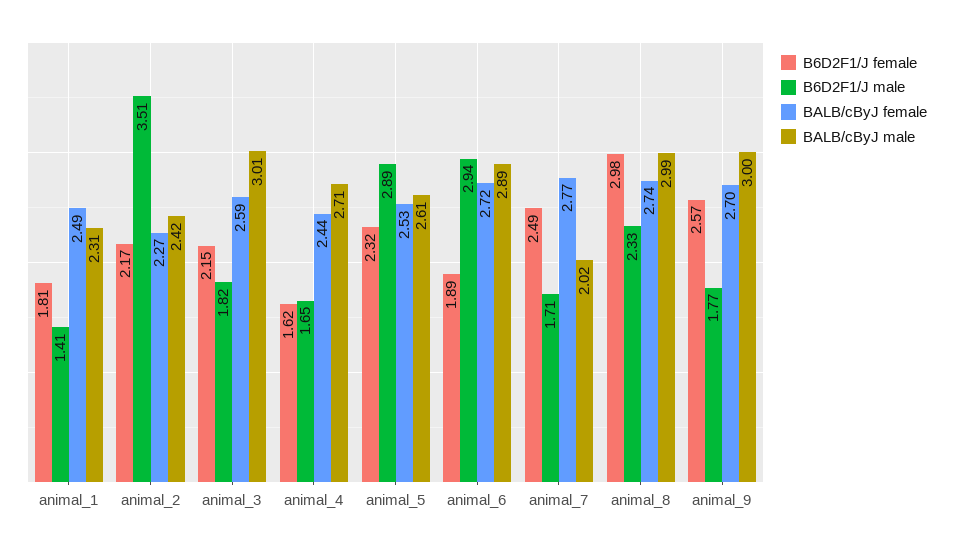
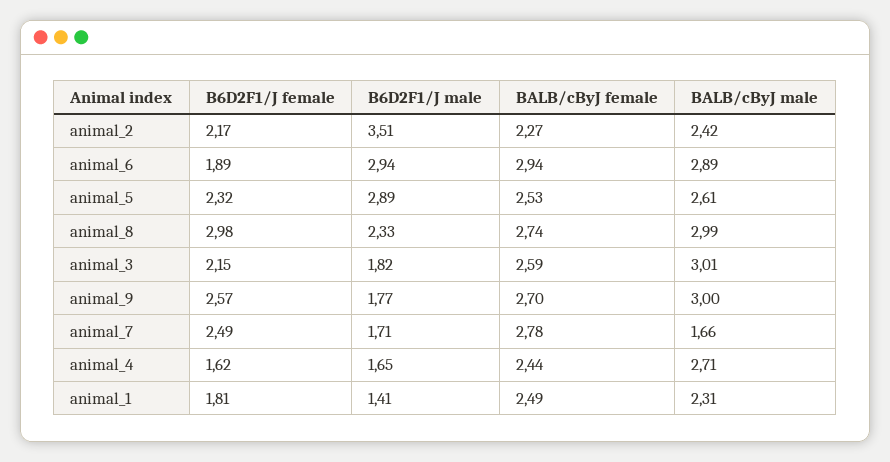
BALB/cByJ female, animal_6: 2.72 -> 2.94
BALB/cByJ female, animal_7: 2.77 -> 2.78
BALB/cByJ male, animal_7: 2.02 -> 1.66

